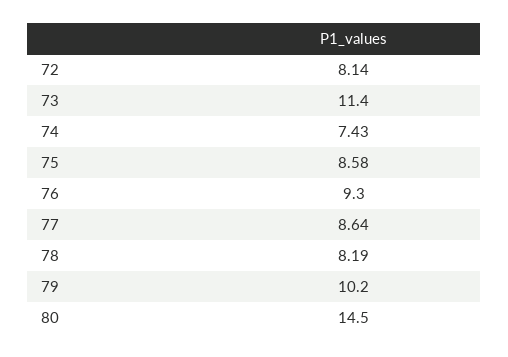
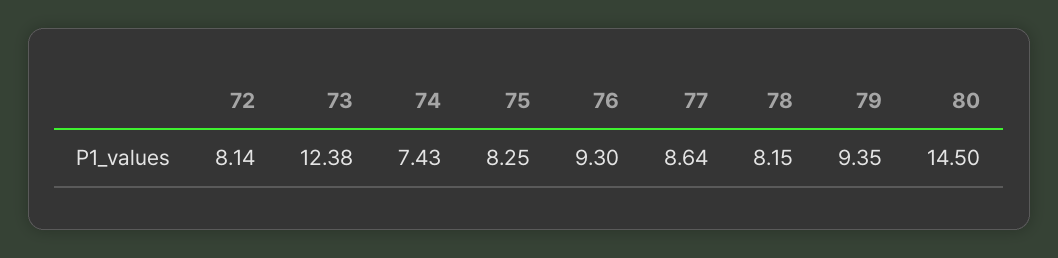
73: 11.4 -> 12.38
75: 8.58 -> 8.25
78: 8.19 -> 8.15
79: 10.2 -> 9.35

